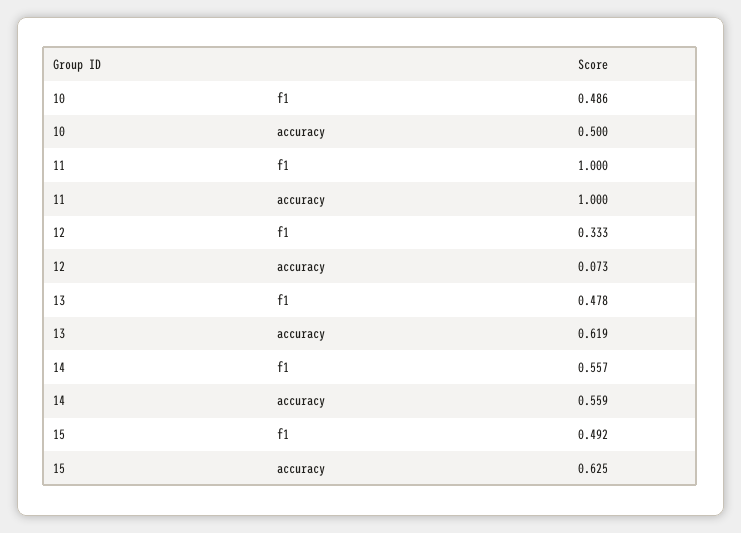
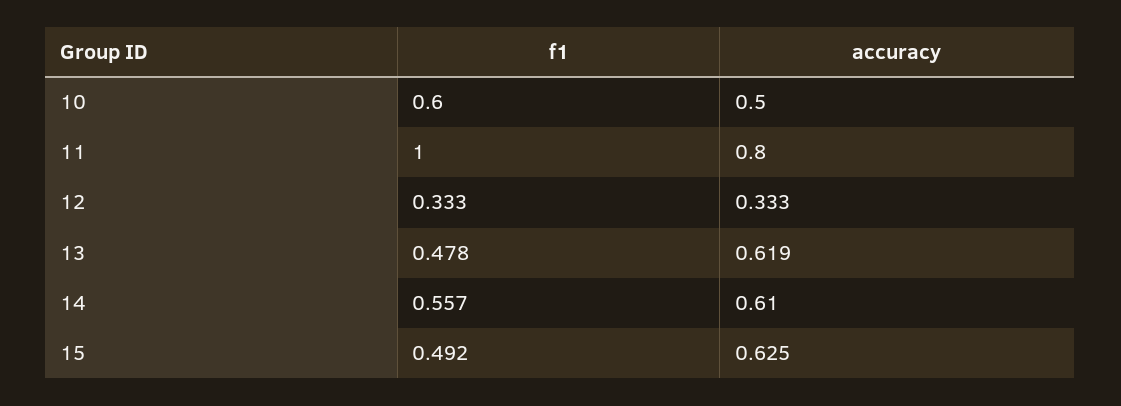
10, f1: 0.486 -> 0.6
11, accuracy: 1 -> 0.8
12, accuracy: 0.073 -> 0.333
14, accuracy: 0.559 -> 0.61

